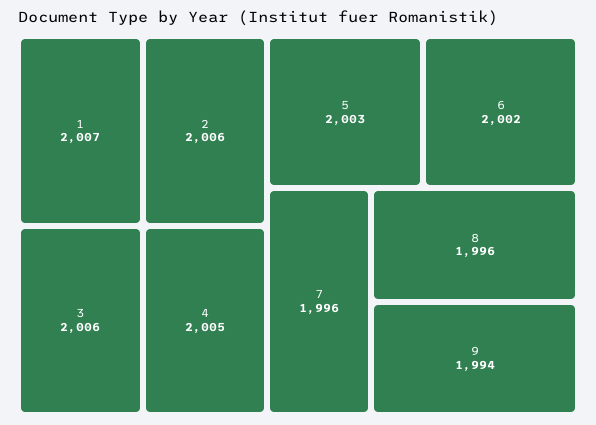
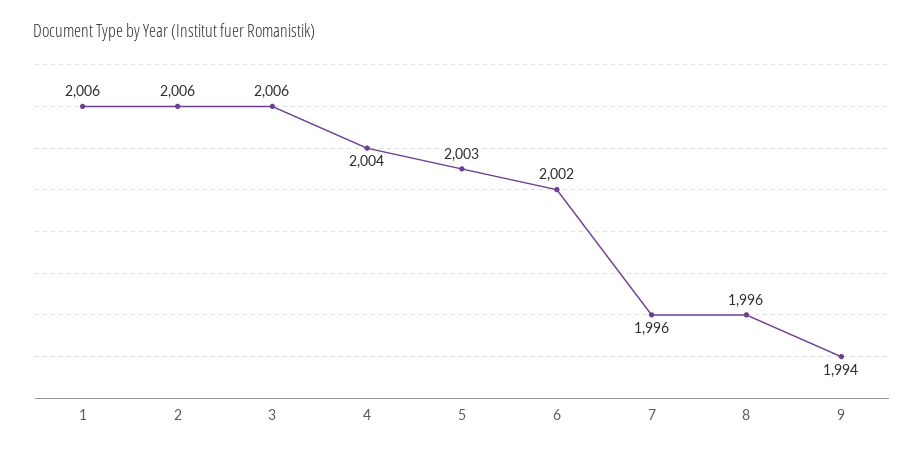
1: 2007 -> 2006
4: 2005 -> 2004

